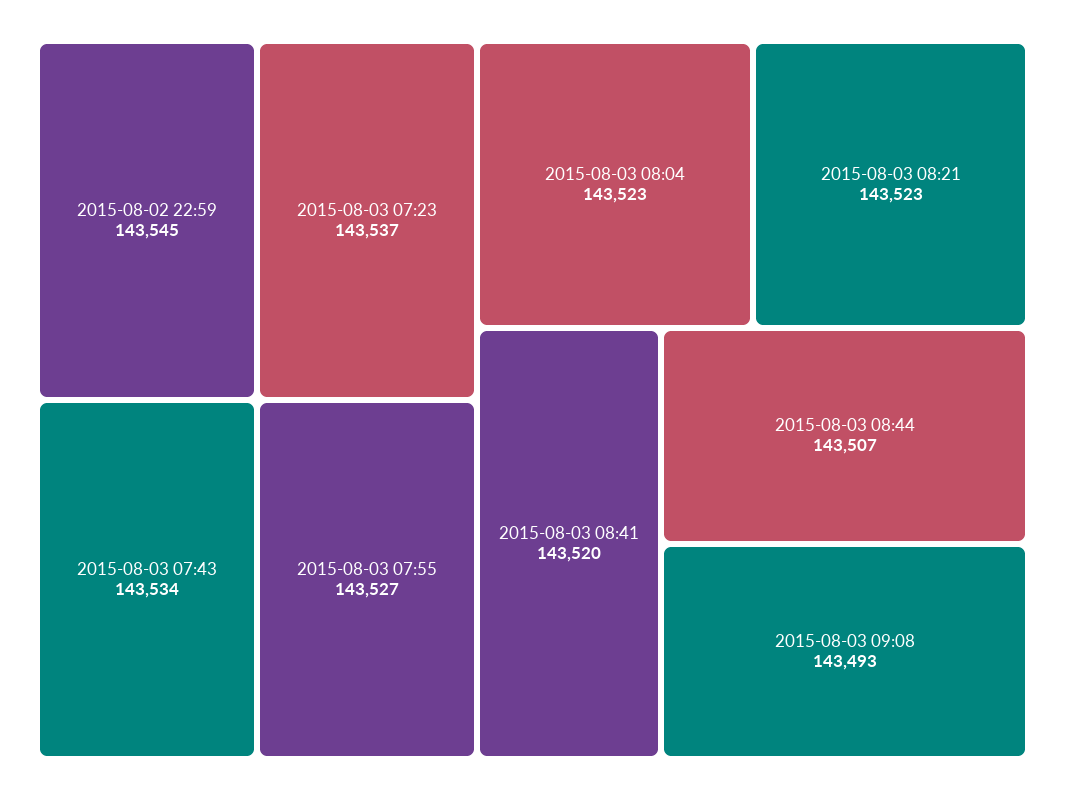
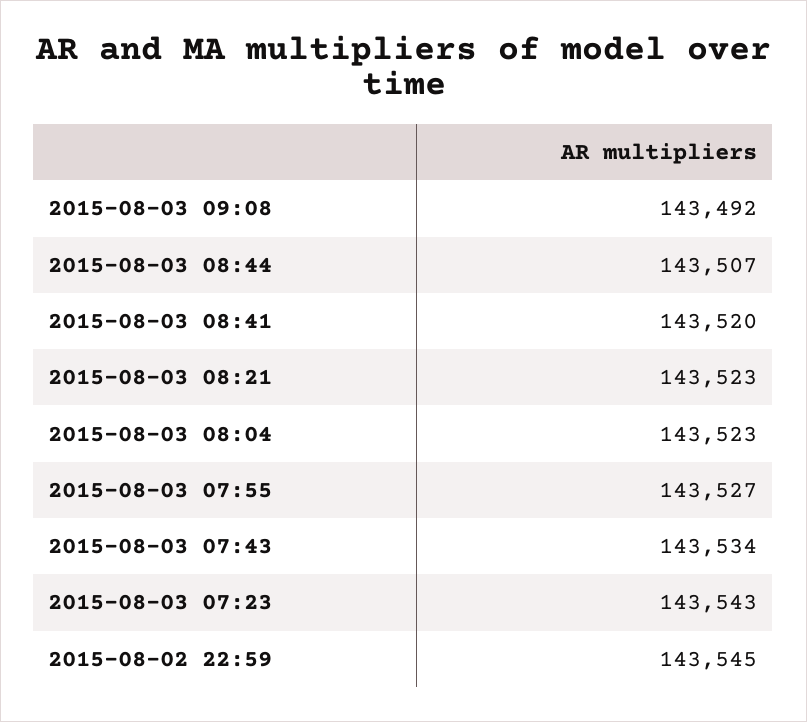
2015-08-03 07:23: 143537 -> 143543
2015-08-03 09:08: 143493 -> 143492

